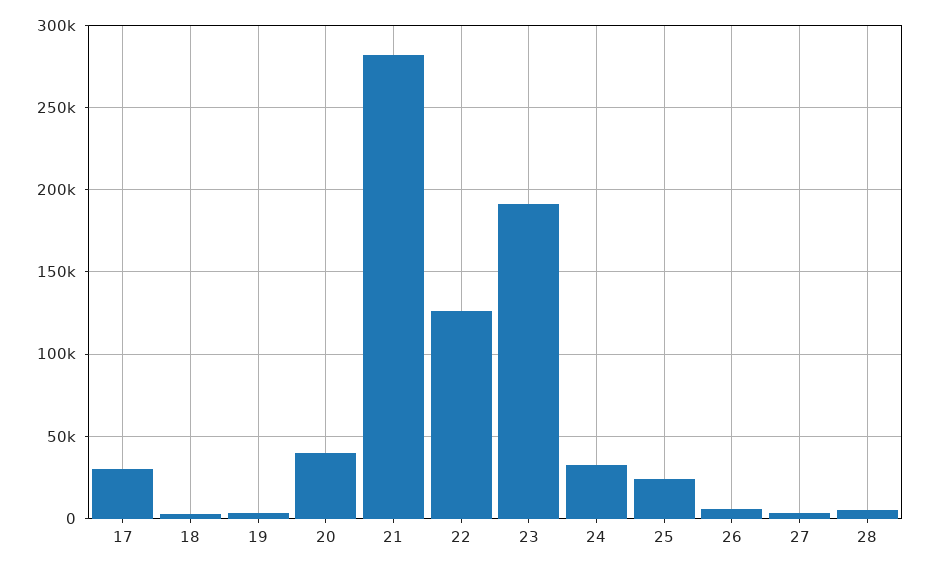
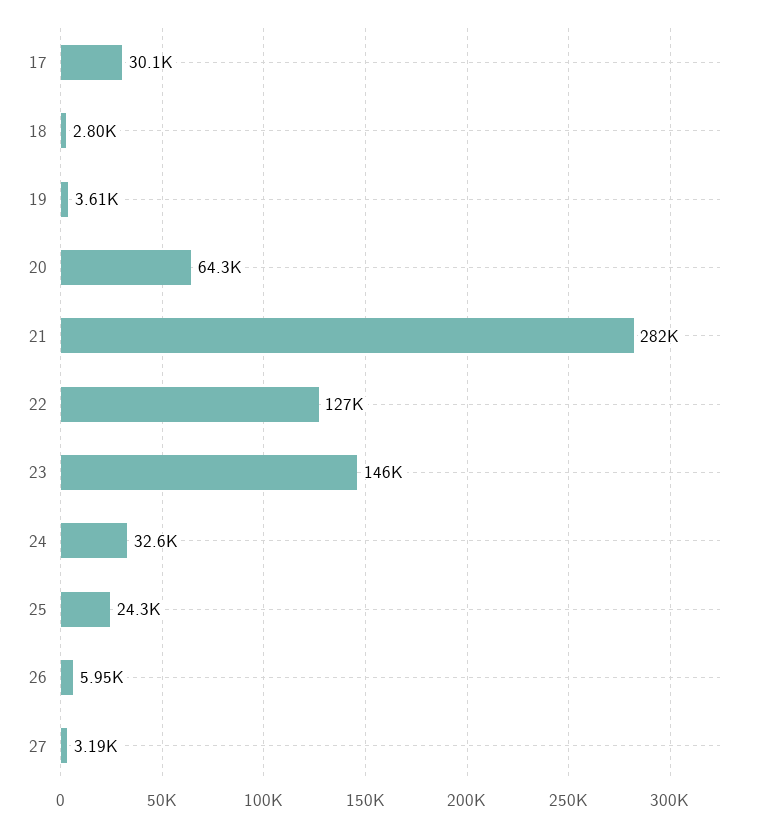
20: 40000 -> 64300
23: 190000 -> 146000
28: 5000 -> none

